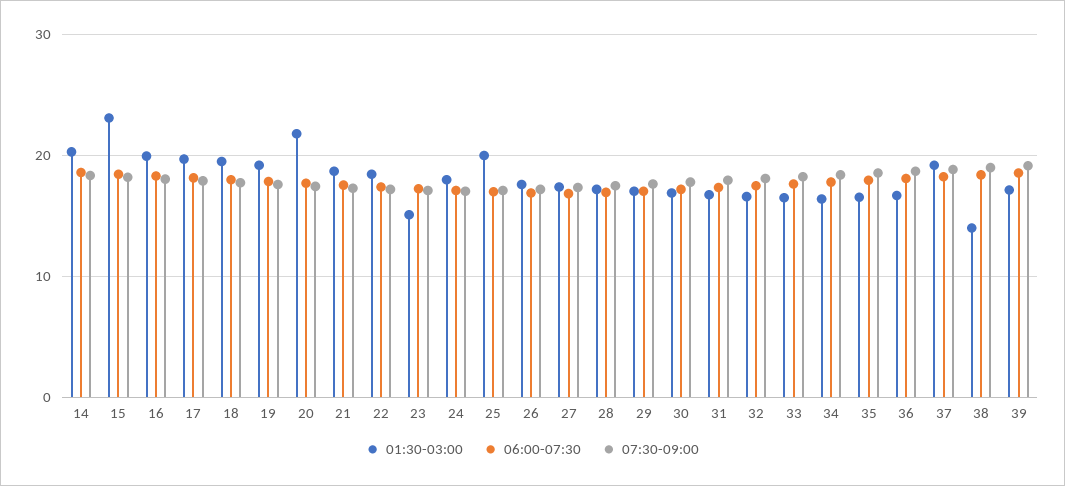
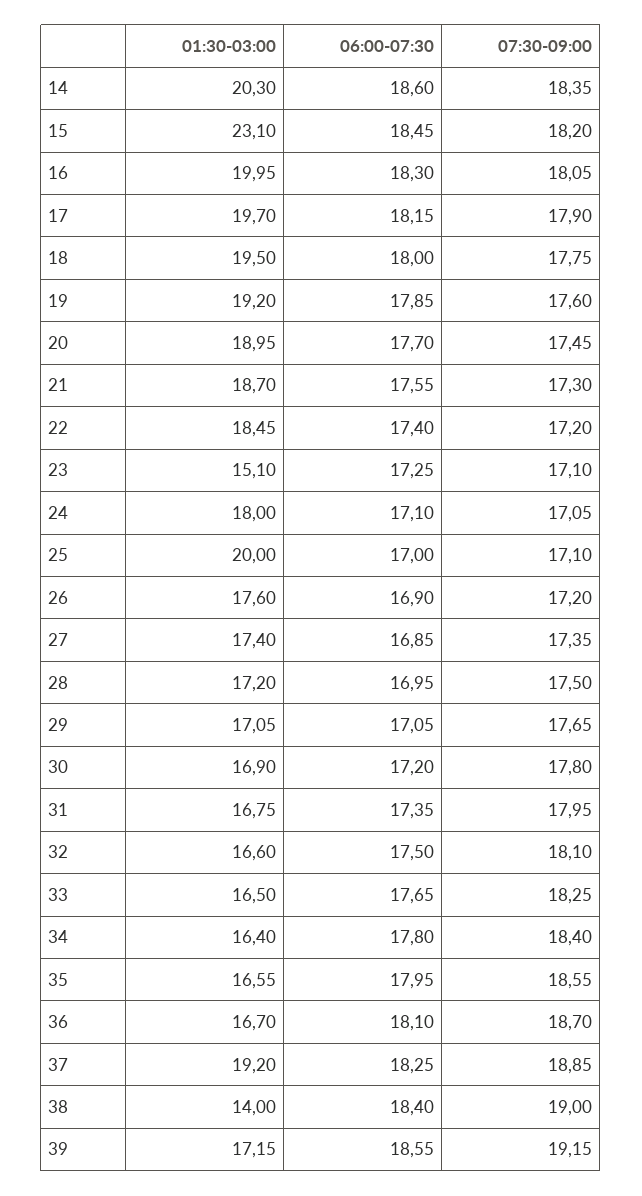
01:30-03:00, 20: 22 -> 18.95

